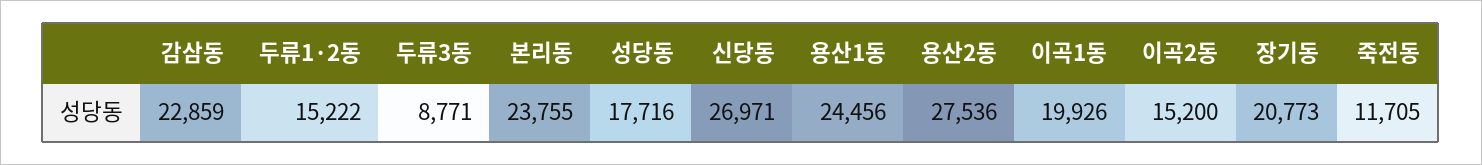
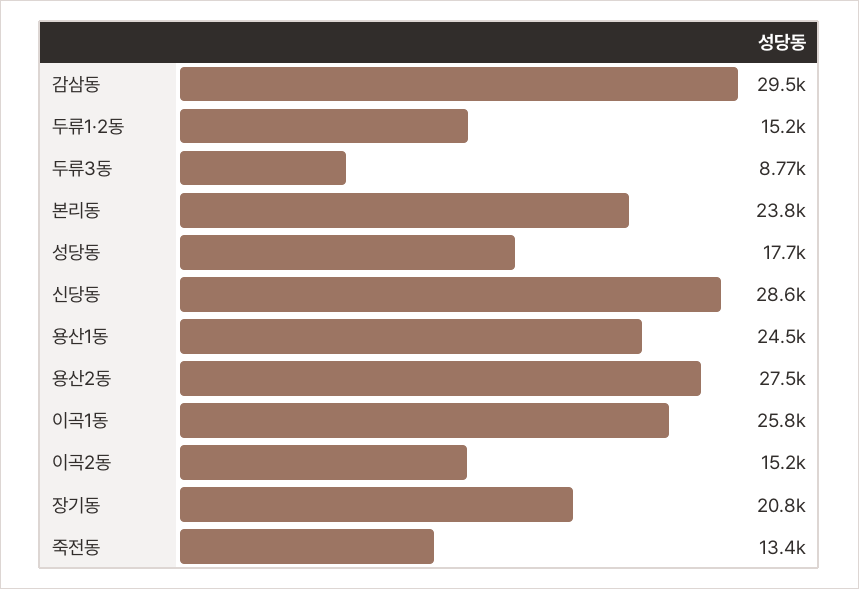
감삼동: 22859 -> 29500
신당동: 26971 -> 28600
이곡1동: 19926 -> 25800
죽전동: 11705 -> 13400

